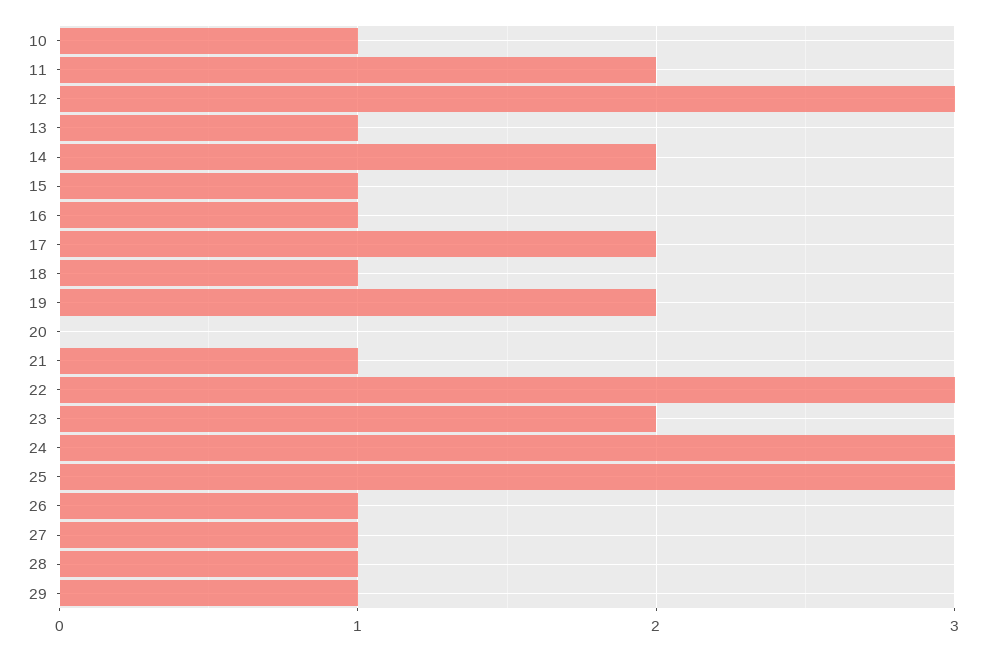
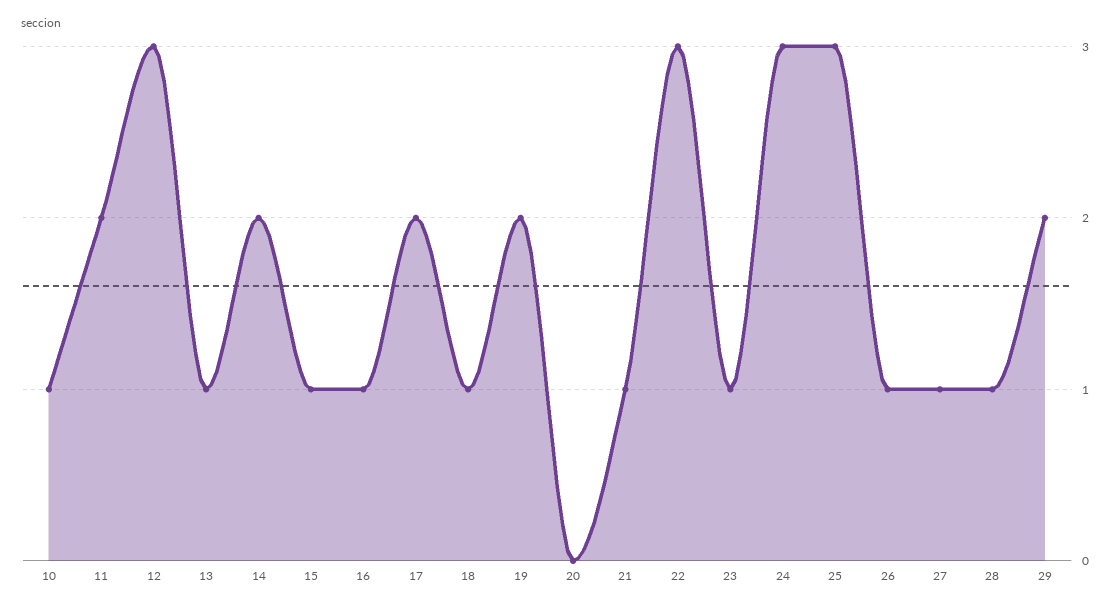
23: 2 -> 1
29: 1 -> 2

